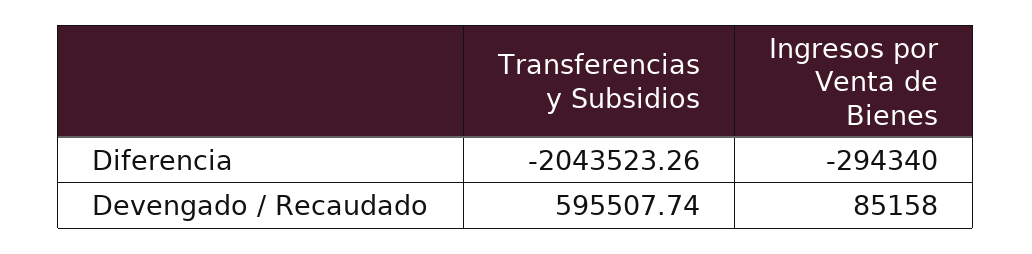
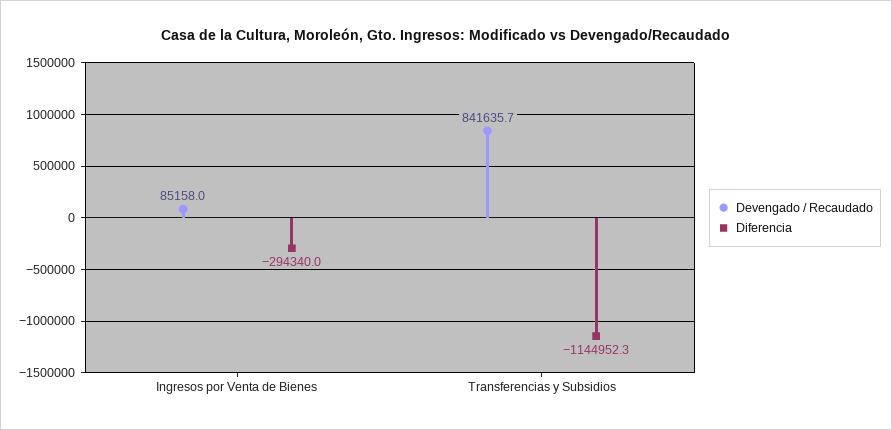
Diferencia, Transferencias y Subsidios: -2043523.26 -> -1144952.3
Devengado / Recaudado, Transferencias y Subsidios: 595507.74 -> 841635.7

